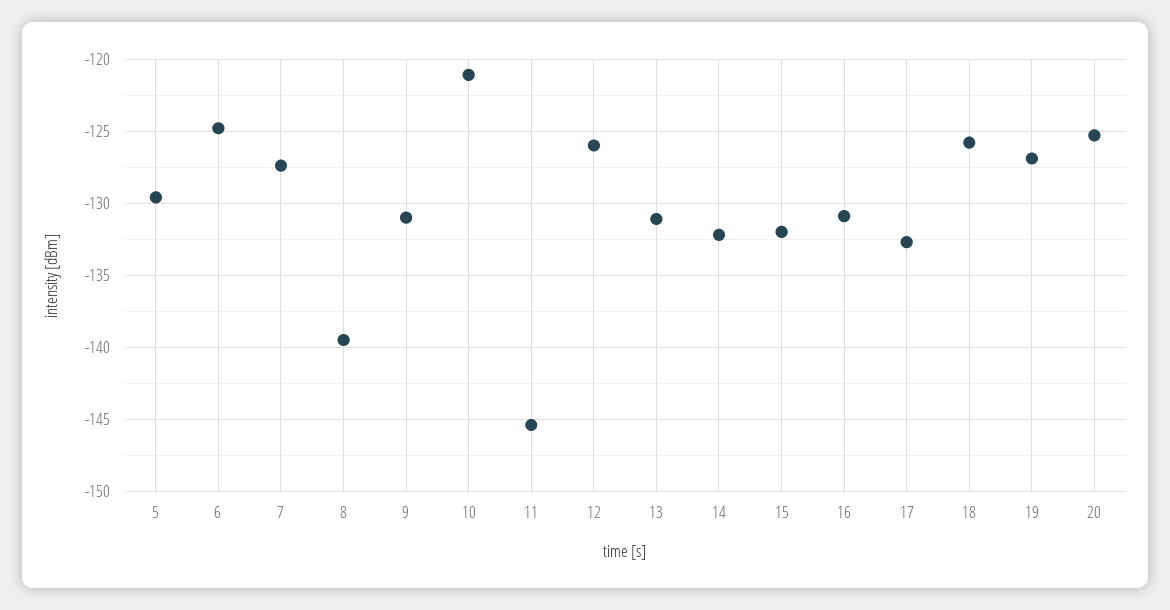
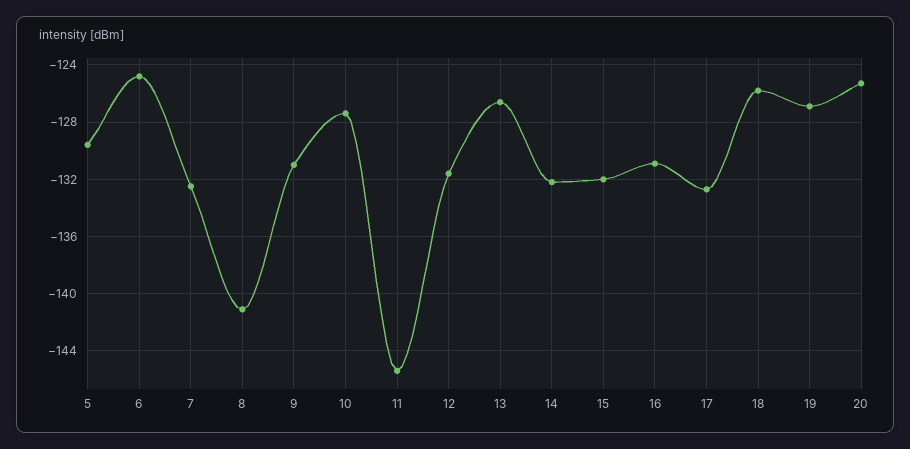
7: -127.5 -> -132.5
8: -139.5 -> -141
10: -121 -> -127.5
12: -126 -> -131.5
13: -131 -> -126.5

